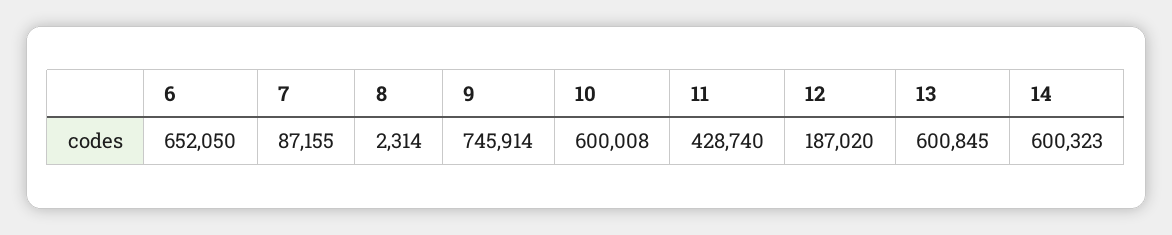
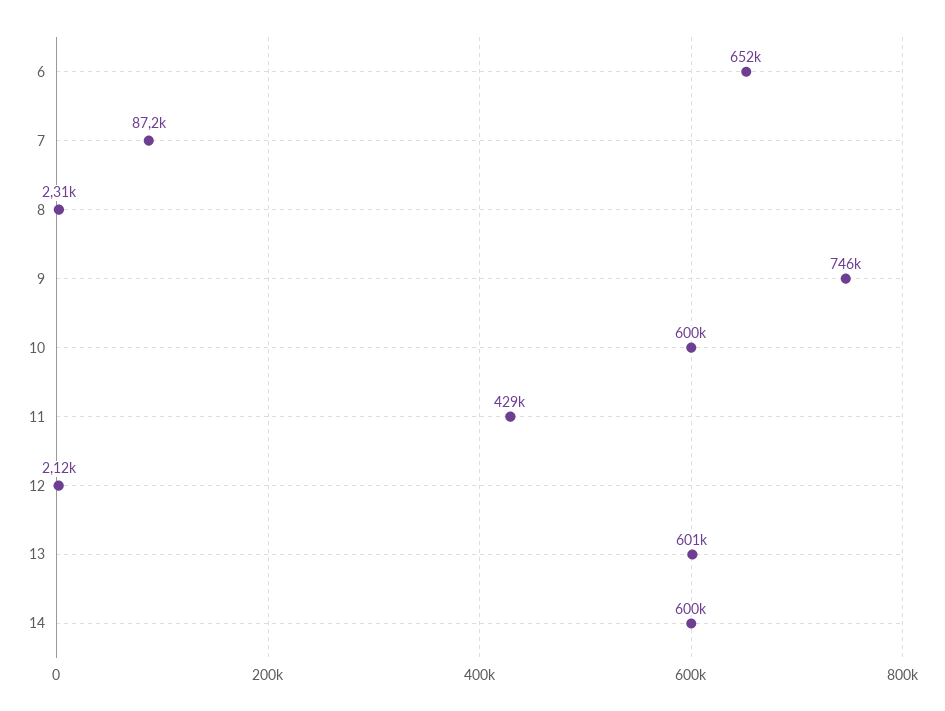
12: 187020 -> 2120

